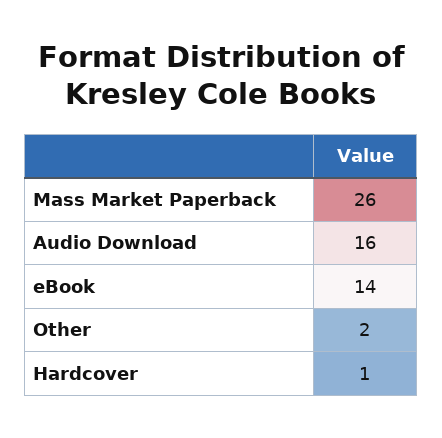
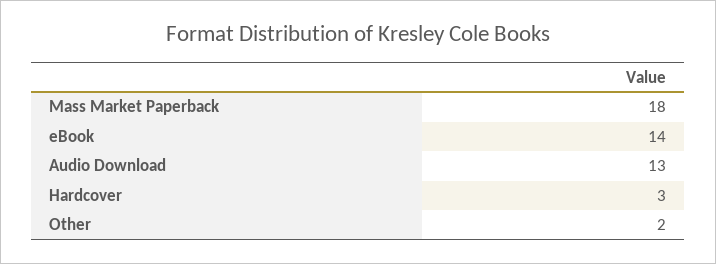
Mass Market Paperback: 26 -> 18
Audio Download: 16 -> 13
Hardcover: 1 -> 3

